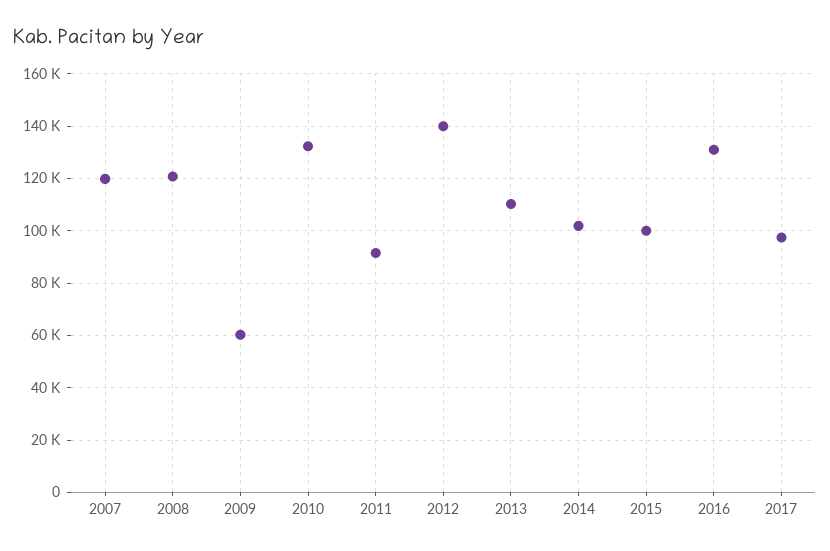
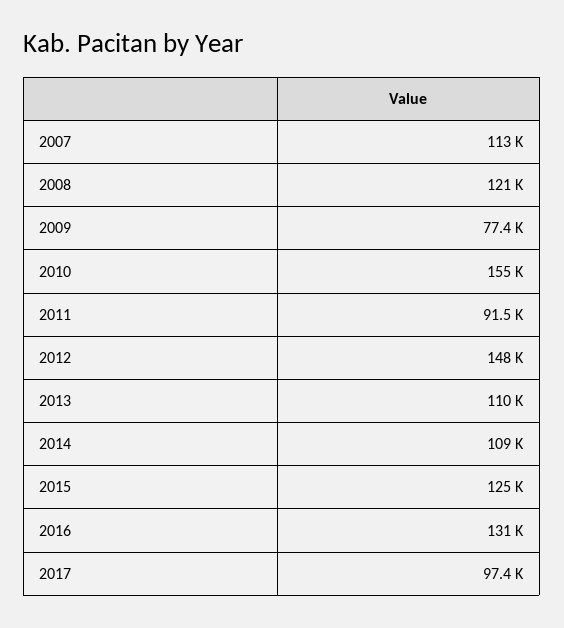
2007: 120000 -> 113000
2009: 60000 -> 77400
2010: 132500 -> 155000
2012: 140000 -> 148000
2014: 102500 -> 109000
2015: 100000 -> 125000

